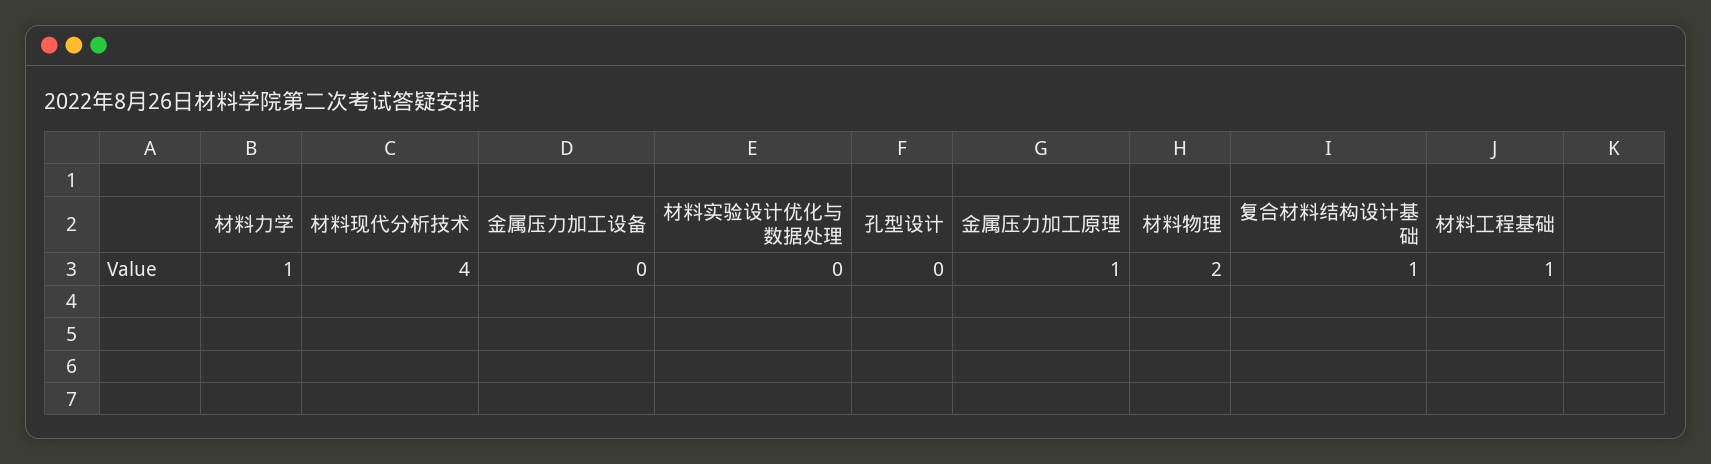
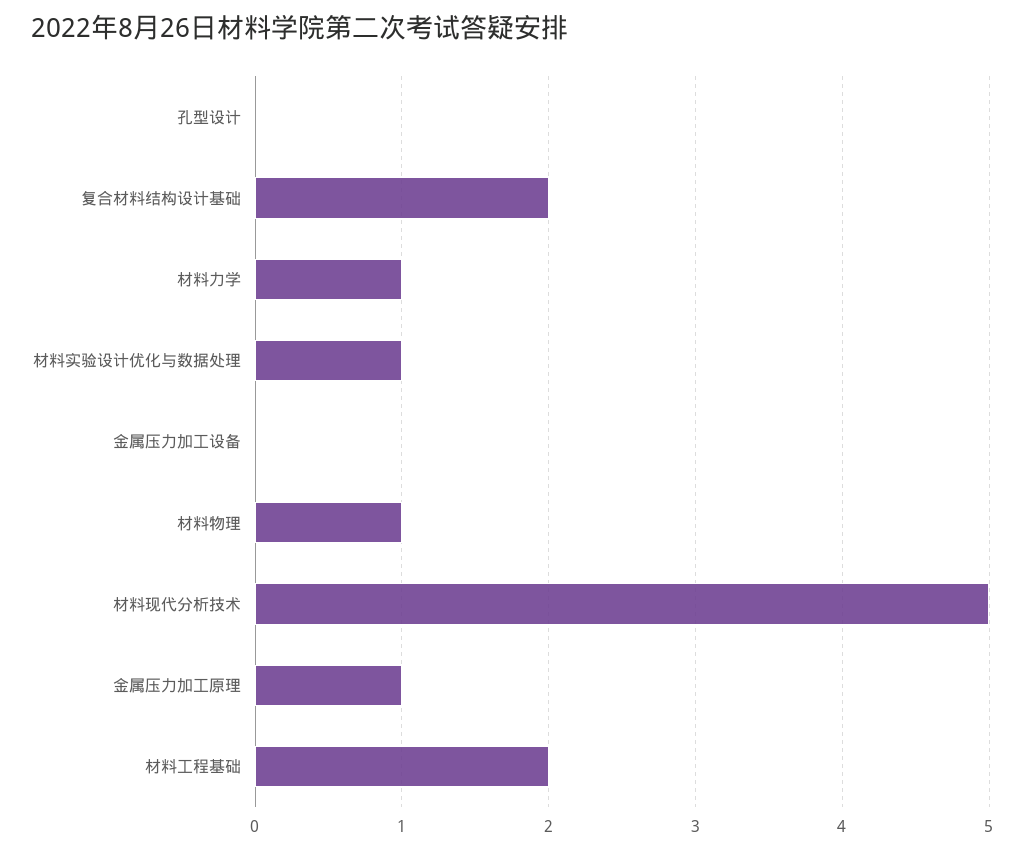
材料现代分析技术: 4 -> 5
材料实验设计优化与数据处理: 0 -> 1
材料物理: 2 -> 1
复合材料结构设计基础: 1 -> 2
材料工程基础: 1 -> 2

